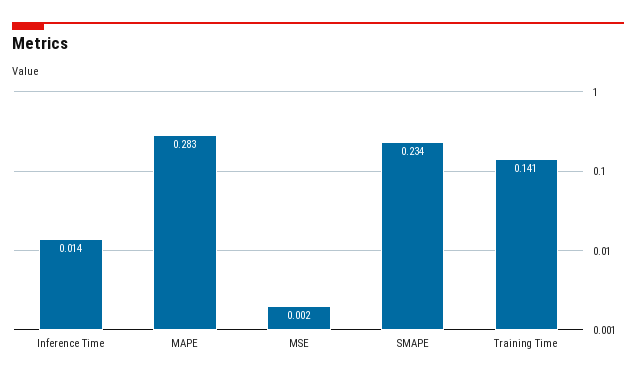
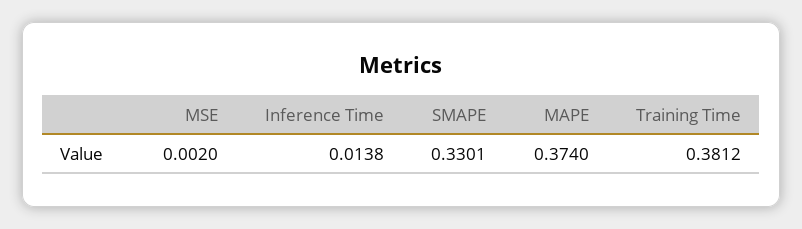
MAPE: 0.283 -> 0.374
SMAPE: 0.234 -> 0.3301
Training Time: 0.141 -> 0.3812

